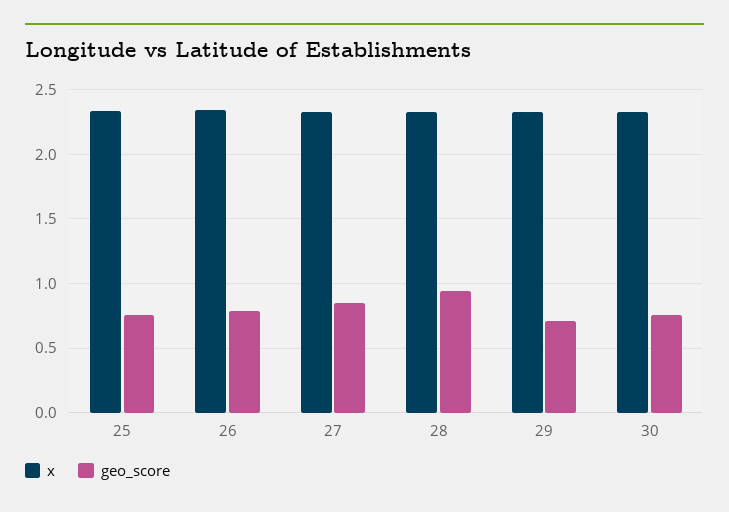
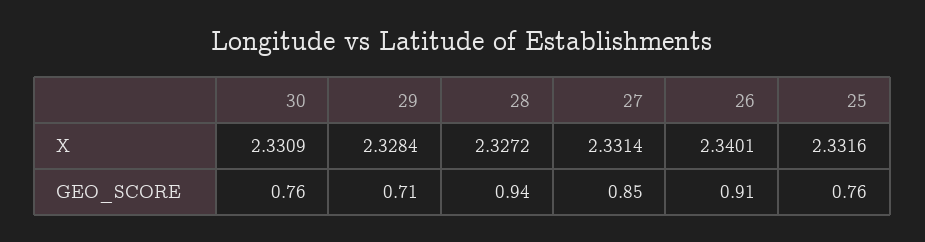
geo_score, 26: 0.8 -> 0.91

